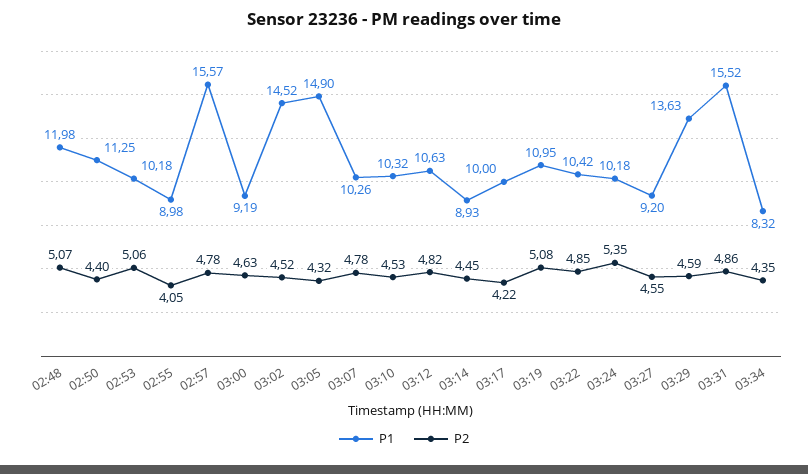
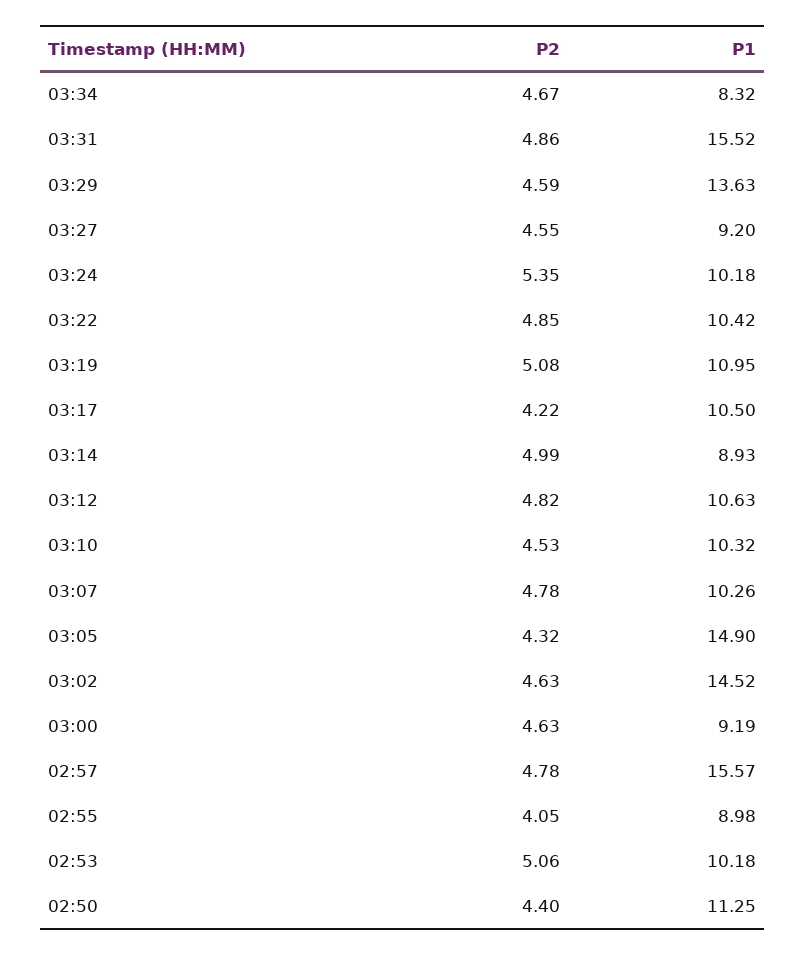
P1, 02:48: 11.98 -> none
P2, 02:48: 5.07 -> none
P2, 03:02: 4.52 -> 4.63
P2, 03:14: 4.45 -> 4.99
P1, 03:17: 10 -> 10.5
P2, 03:34: 4.35 -> 4.67

